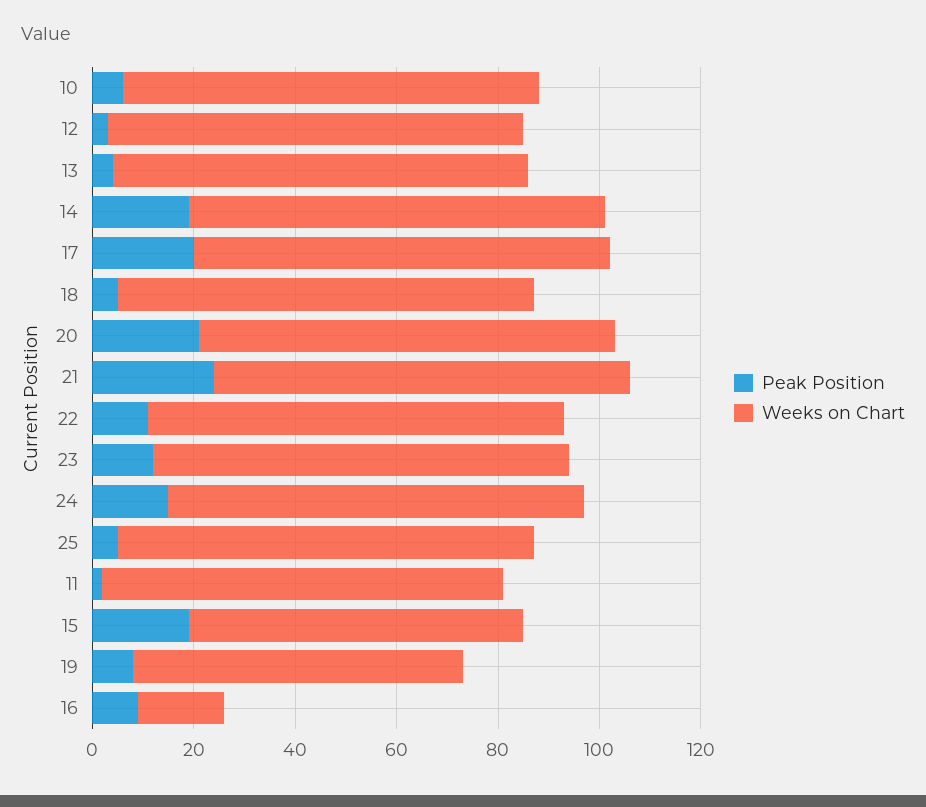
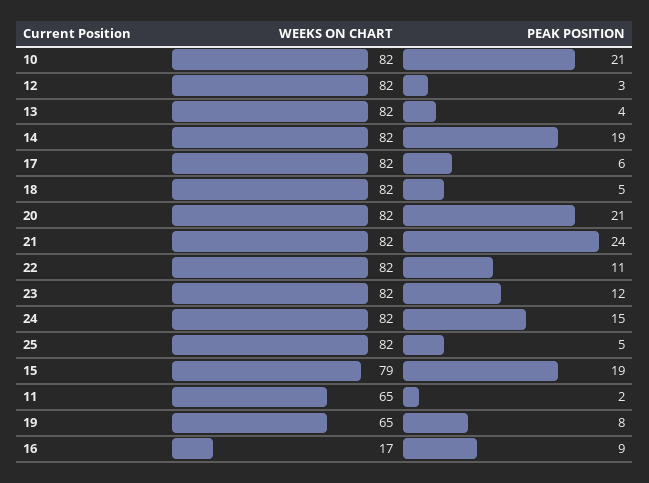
Peak Position, 10: 5 -> 21
Peak Position, 17: 20 -> 6
Weeks on Chart, 11: 80 -> 65
Weeks on Chart, 15: 65 -> 79

